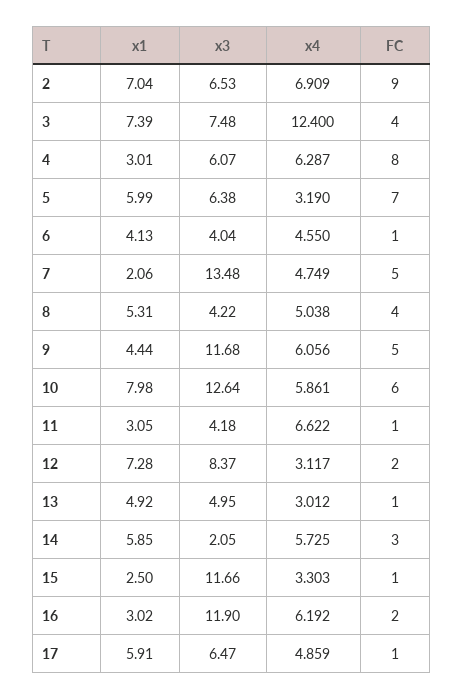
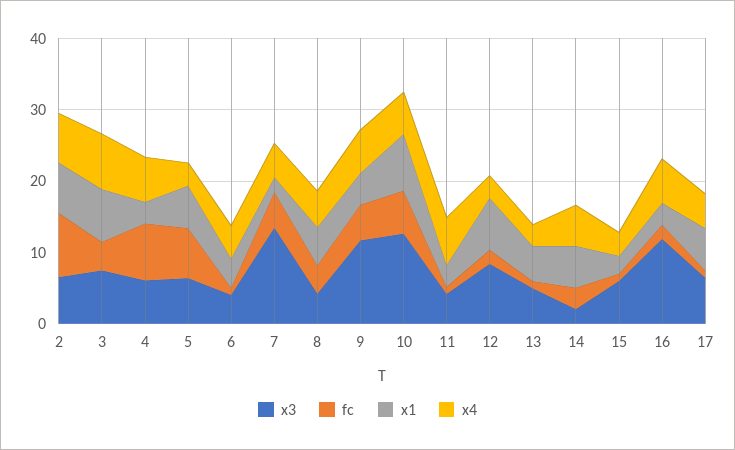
x4, 3: 12.4 -> 8
x3, 15: 11.66 -> 6

